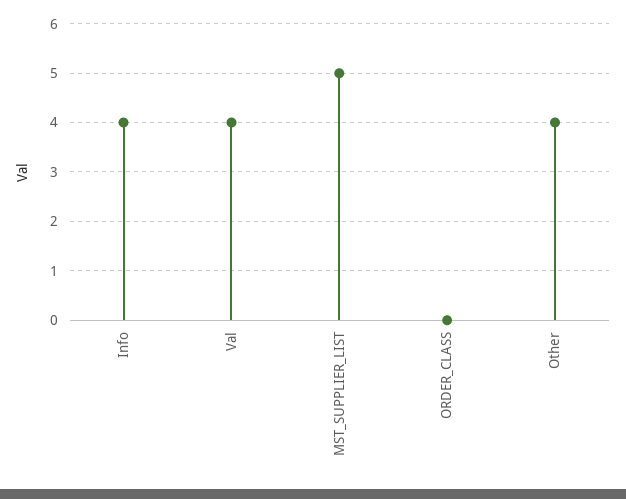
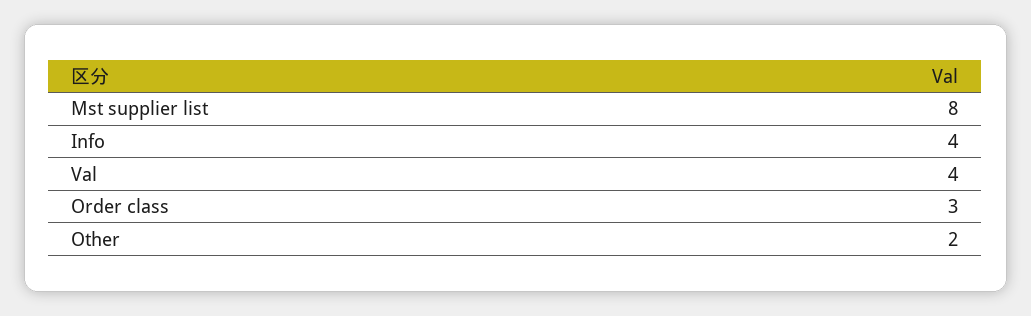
MST_SUPPLIER_LIST: 5 -> 8
ORDER_CLASS: 0 -> 3
Other: 4 -> 2

